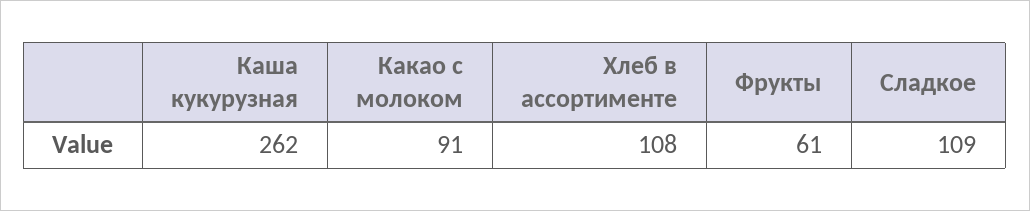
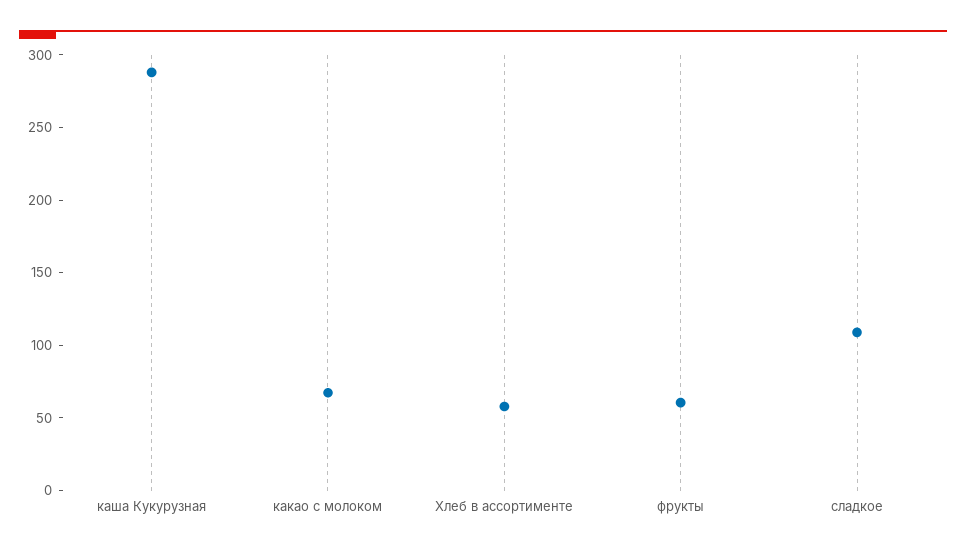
Каша кукурузная: 262 -> 290
Какао с молоком: 91 -> 70
Хлеб в ассортименте: 108 -> 60

